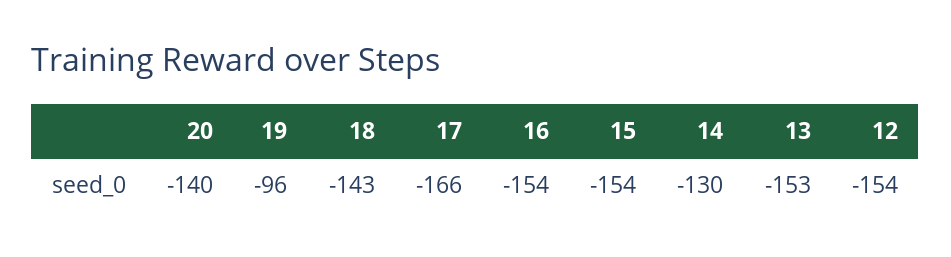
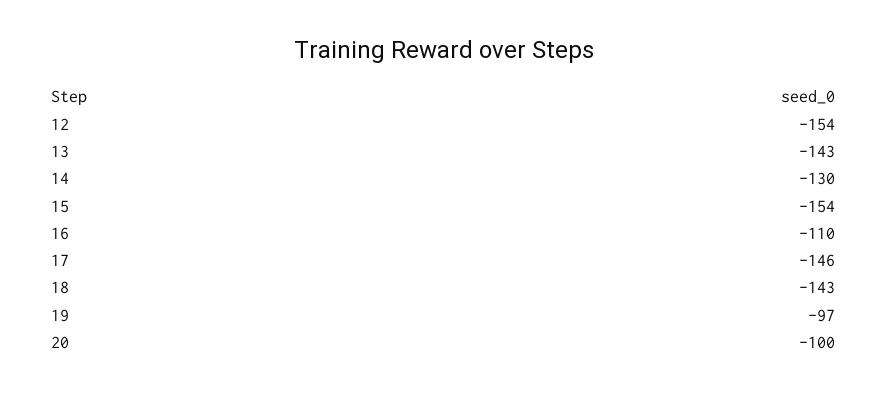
20: -140 -> -100
19: -96 -> -97
17: -166 -> -146
16: -154 -> -110
13: -153 -> -143

